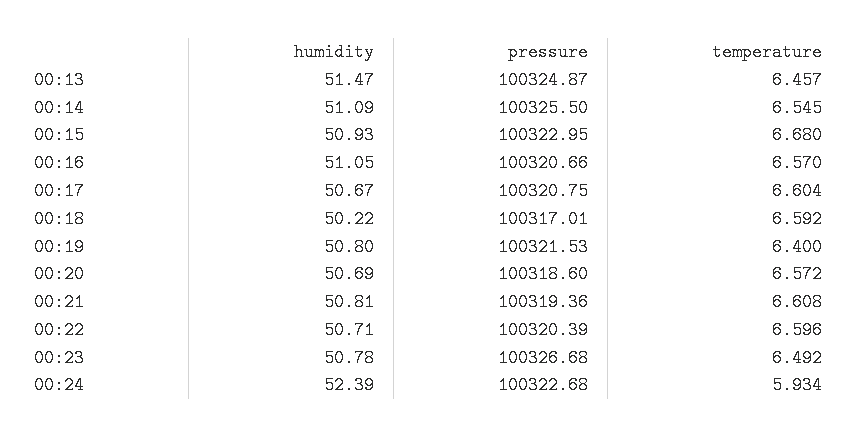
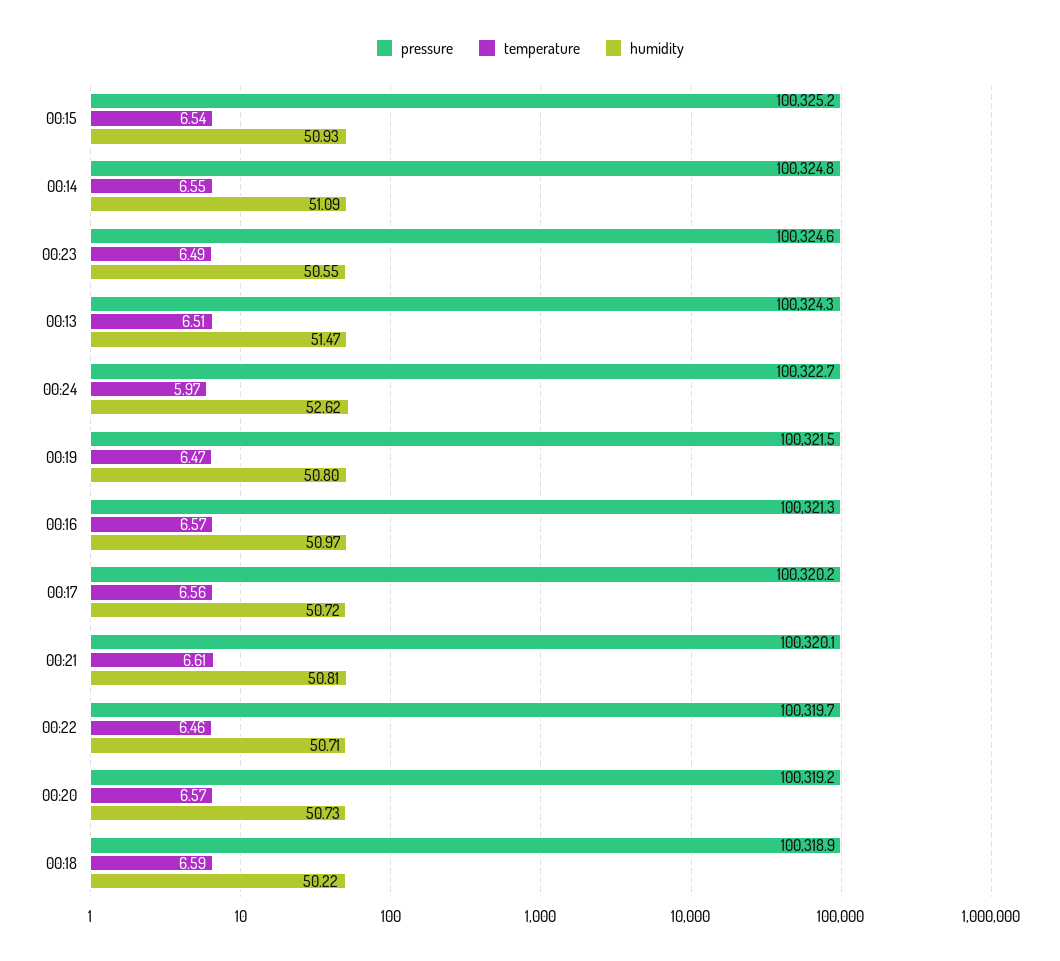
pressure, 00:13: 100324.87 -> 100324.3
temperature, 00:13: 6.457 -> 6.51
pressure, 00:14: 100325.5 -> 100324.8
pressure, 00:15: 100322.95 -> 100325.2
temperature, 00:15: 6.68 -> 6.54
humidity, 00:16: 51.05 -> 50.97
pressure, 00:16: 100320.66 -> 100321.3
humidity, 00:17: 50.67 -> 50.72
pressure, 00:17: 100320.75 -> 100320.2
temperature, 00:17: 6.604 -> 6.56
pressure, 00:18: 100317.01 -> 100318.9
temperature, 00:19: 6.4 -> 6.47
humidity, 00:20: 50.69 -> 50.73
pressure, 00:20: 100318.6 -> 100319.2
pressure, 00:21: 100319.36 -> 100320.1
pressure, 00:22: 100320.39 -> 100319.7
temperature, 00:22: 6.596 -> 6.46
humidity, 00:23: 50.78 -> 50.55
pressure, 00:23: 100326.68 -> 100324.6
humidity, 00:24: 52.39 -> 52.62
temperature, 00:24: 5.934 -> 5.97

